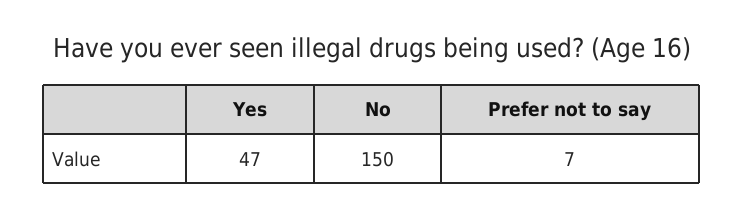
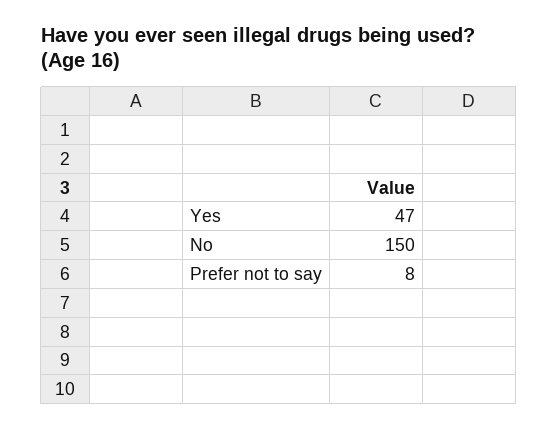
Prefer not to say: 7 -> 8

